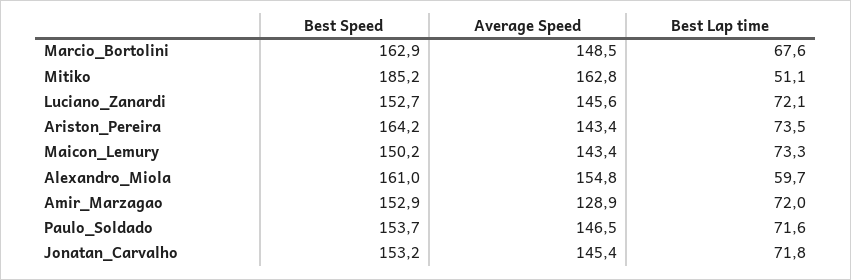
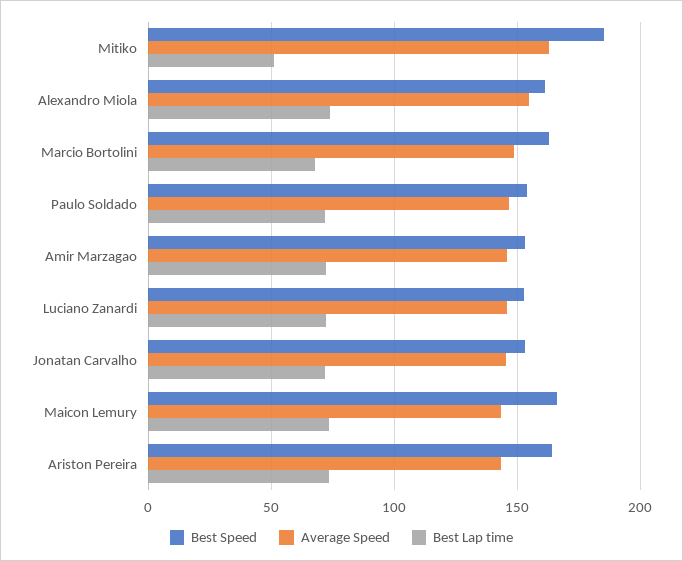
Best Speed, Maicon_Lemury: 150.2 -> 165
Best Lap time, Alexandro_Miola: 59.7 -> 75
Average Speed, Amir_Marzagao: 128.9 -> 145

